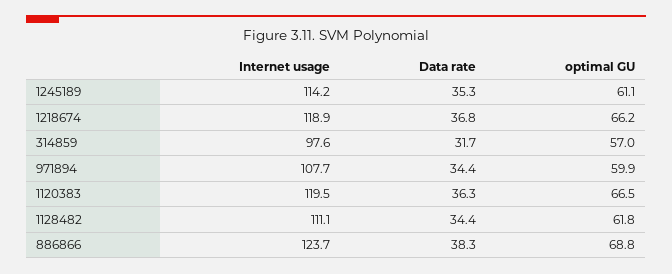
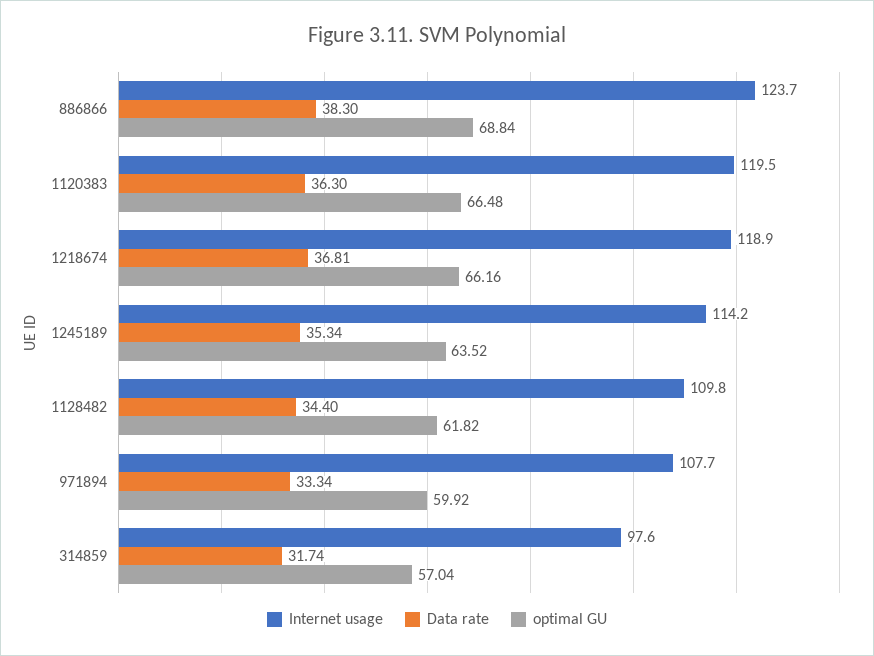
optimal GU, 1245189: 61.1 -> 63.52
Data rate, 971894: 34.4 -> 33.34
Internet usage, 1128482: 111.1 -> 109.8

